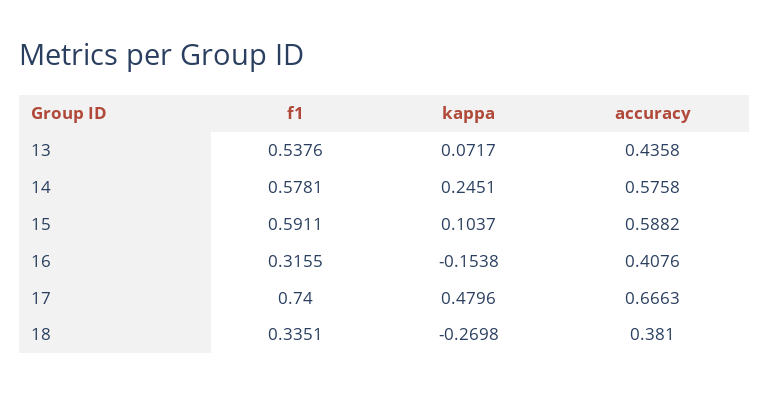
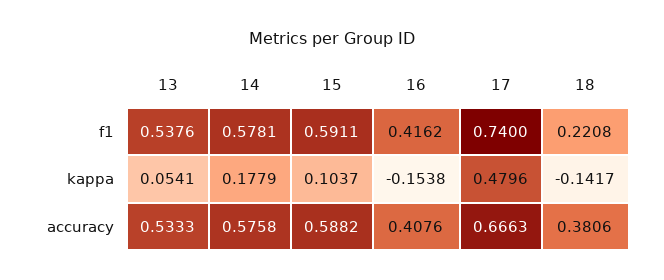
kappa, 13: 0.0717 -> 0.0541
accuracy, 13: 0.4358 -> 0.5333
kappa, 14: 0.2451 -> 0.1779
f1, 16: 0.3155 -> 0.4162
f1, 18: 0.3351 -> 0.2208
kappa, 18: -0.2698 -> -0.1417
accuracy, 18: 0.381 -> 0.3806

